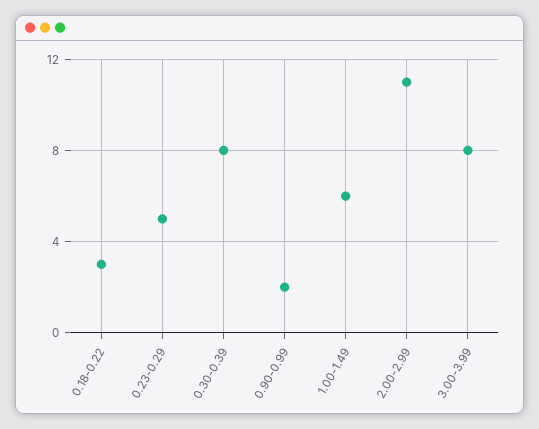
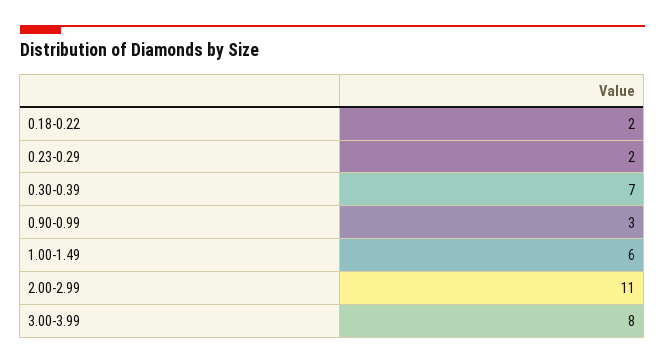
0.18-0.22: 3 -> 2
0.23-0.29: 5 -> 2
0.30-0.39: 8 -> 7
0.90-0.99: 2 -> 3

